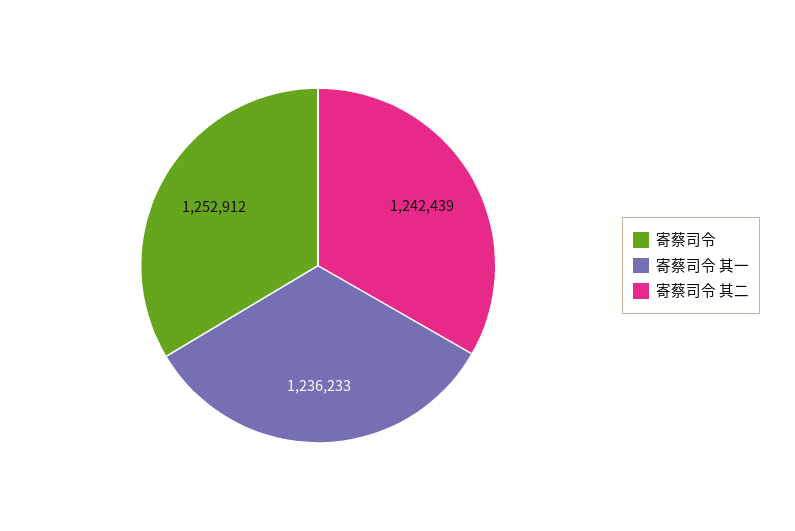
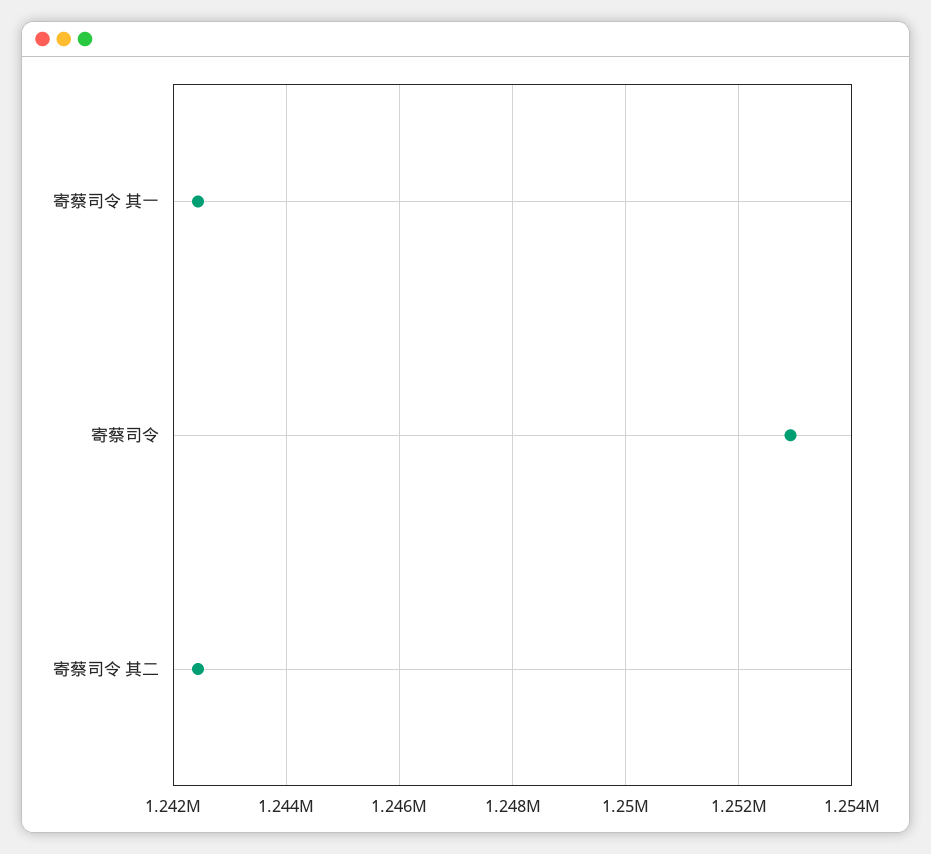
寄蔡司令 其一: 1236233 -> 1242400

